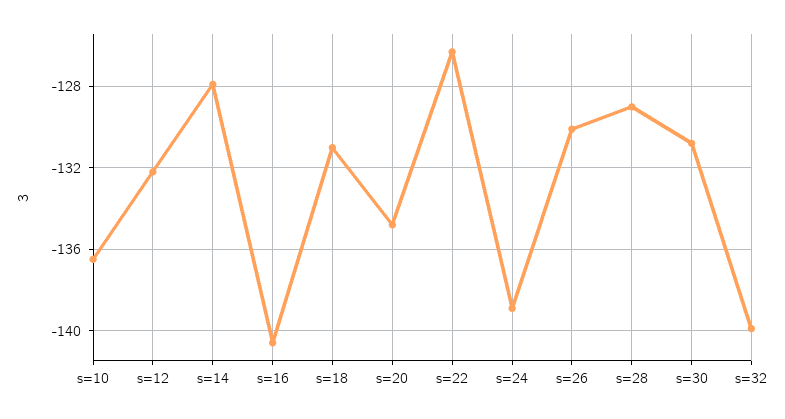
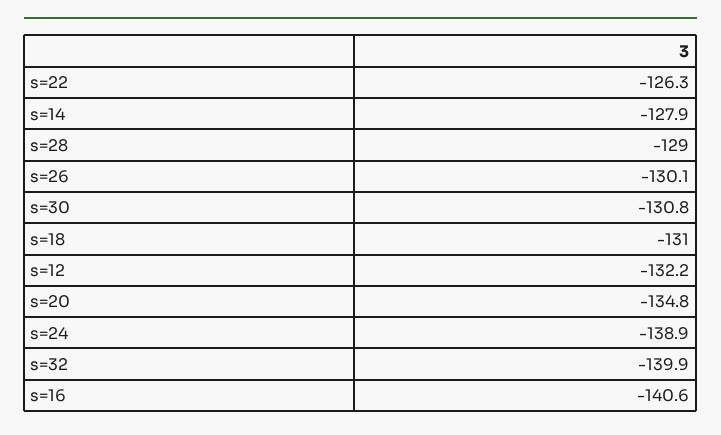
s=10: -136.5 -> none

